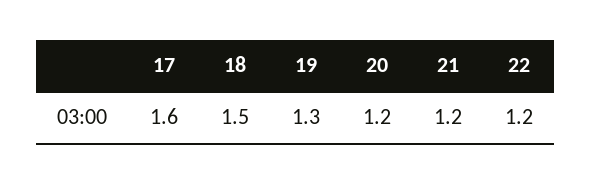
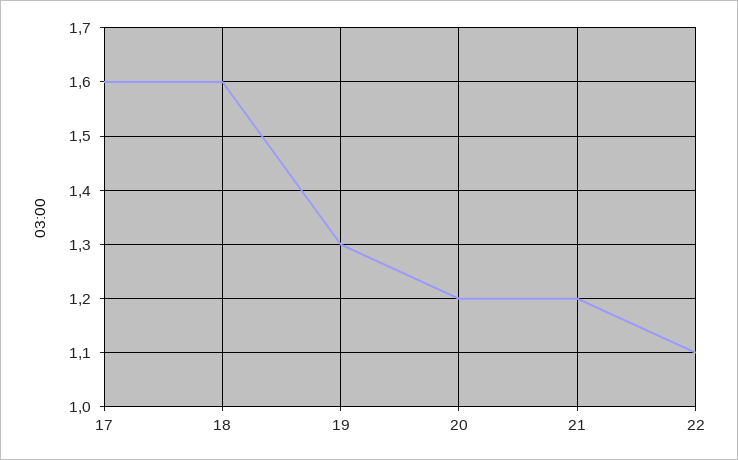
18: 1.5 -> 1.6
22: 1.2 -> 1.1

